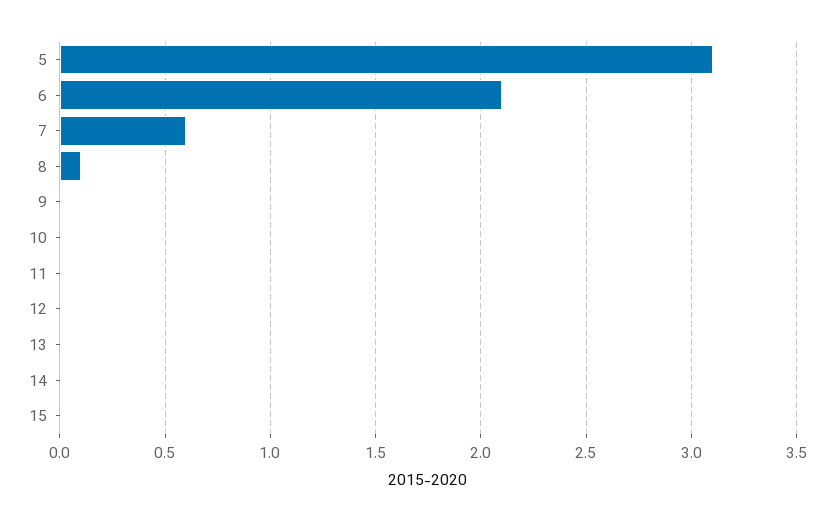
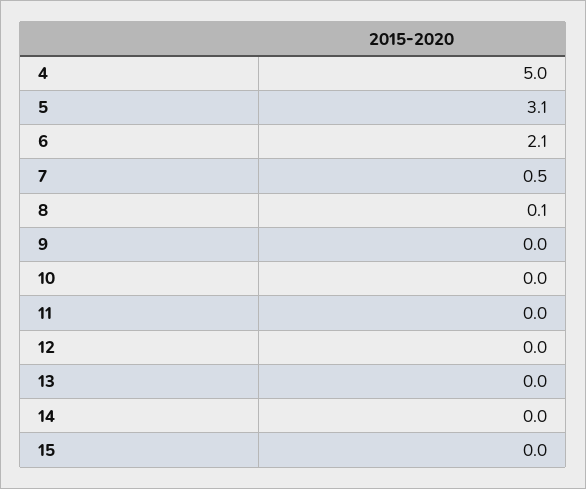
7: 0.6 -> 0.5
4: none -> 5

